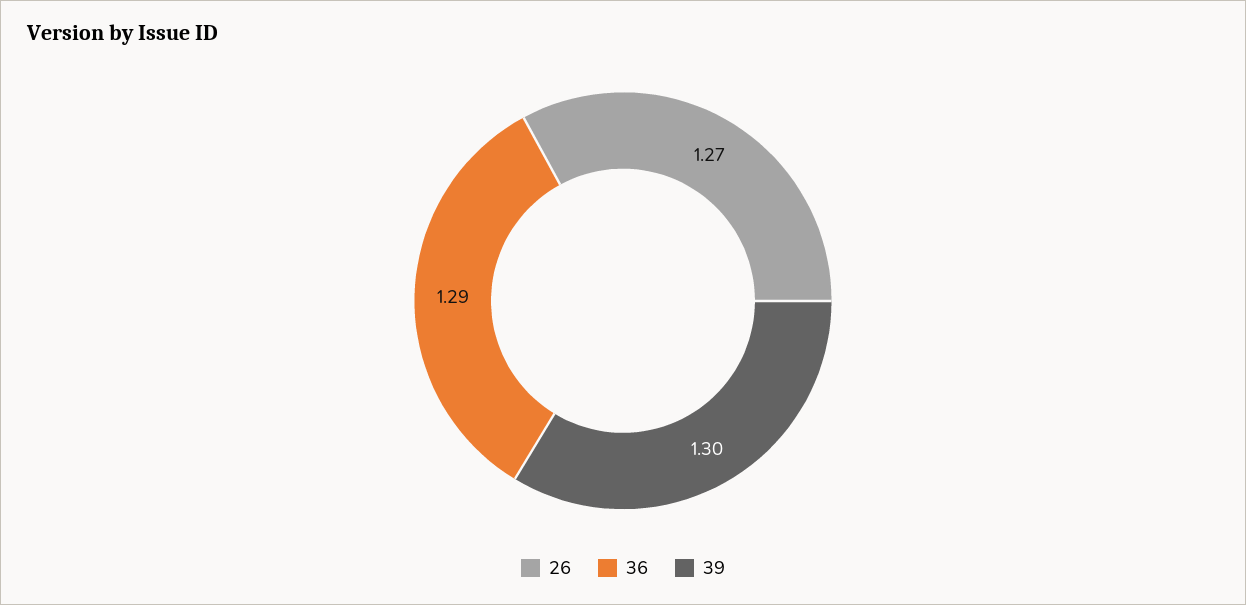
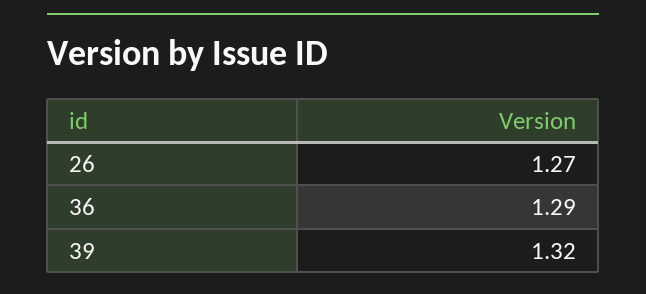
39: 1.3 -> 1.32

